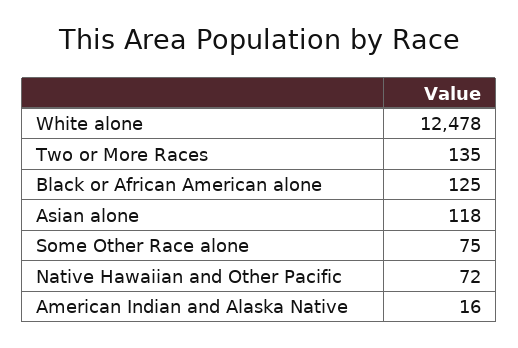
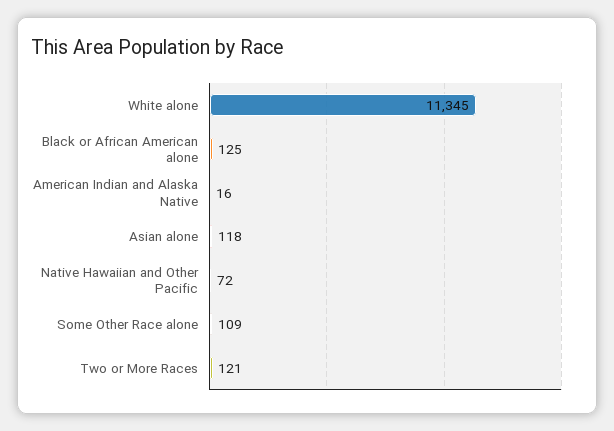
White alone: 12478 -> 11345
Two or More Races: 135 -> 121
Some Other Race alone: 75 -> 109

